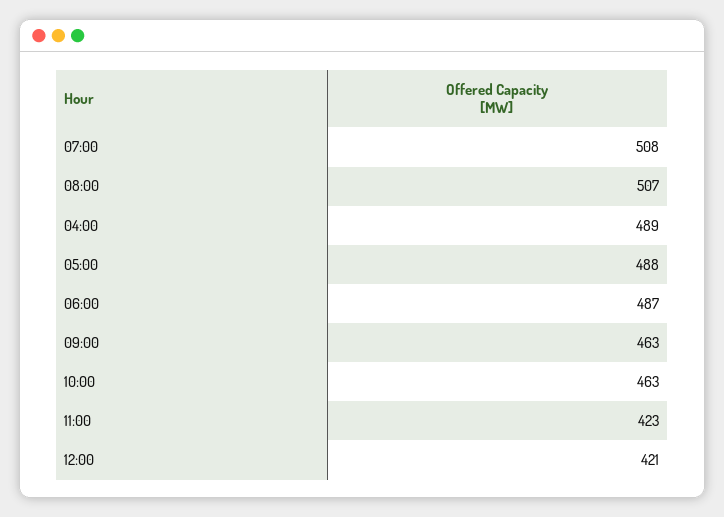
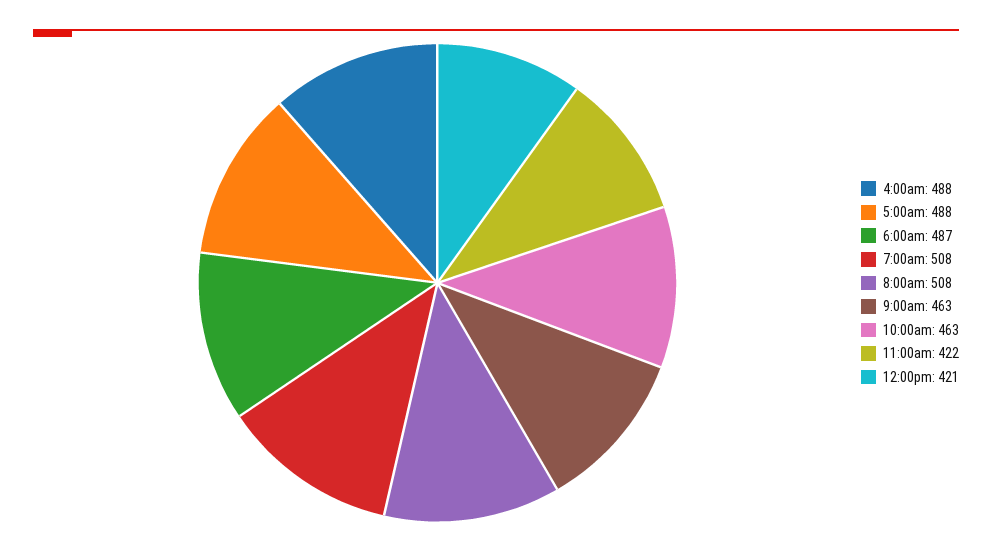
08:00: 507 -> 508
04:00: 489 -> 488
11:00: 423 -> 422

